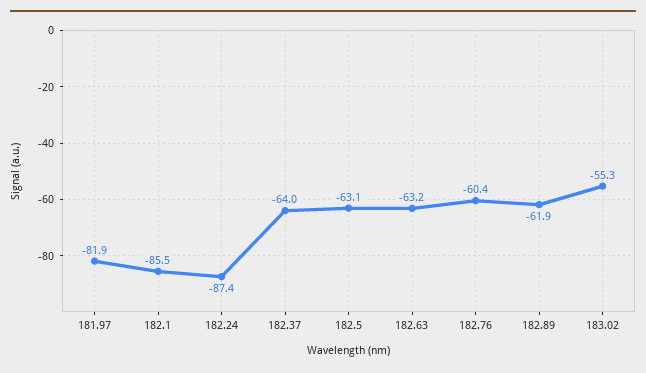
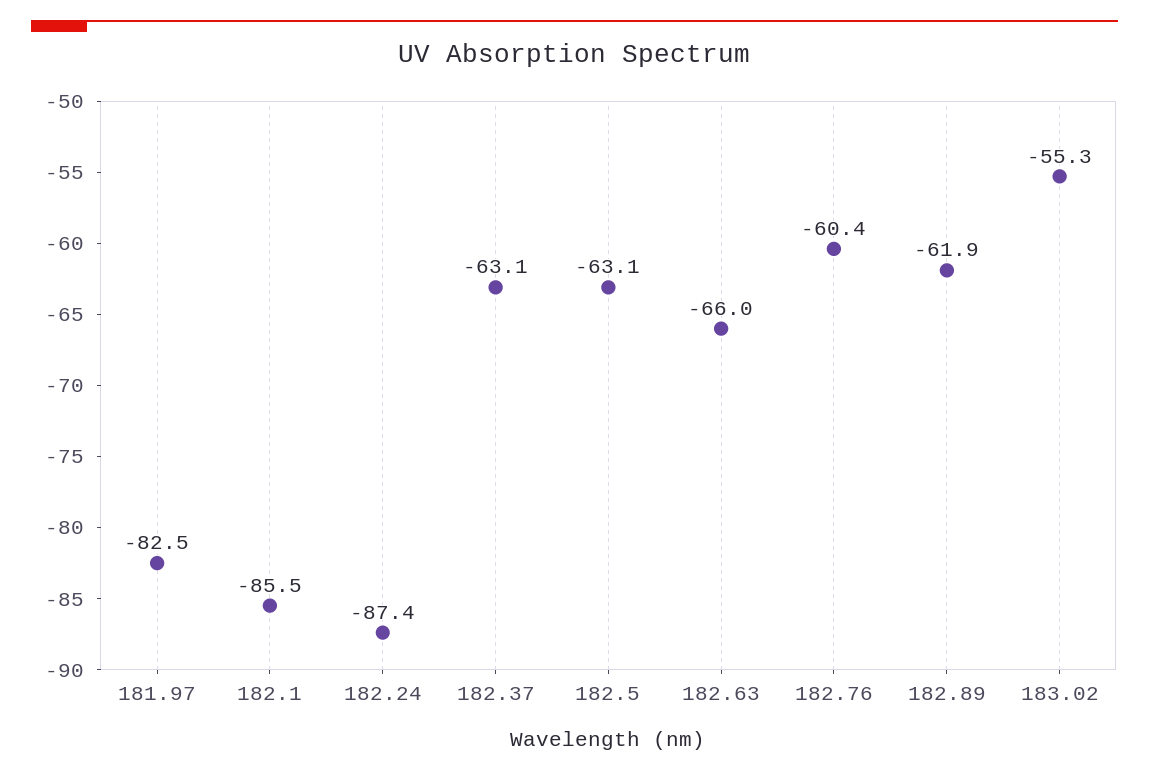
181.97: -81.9 -> -82.5
182.37: -64 -> -63.1
182.63: -63.2 -> -66

